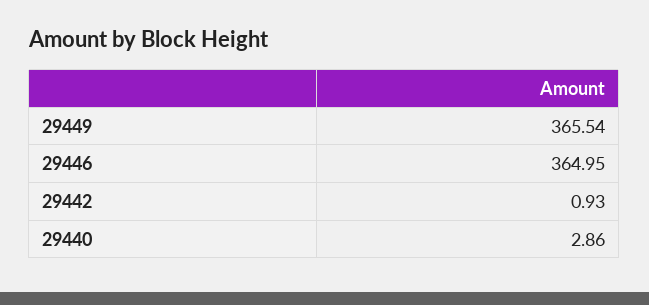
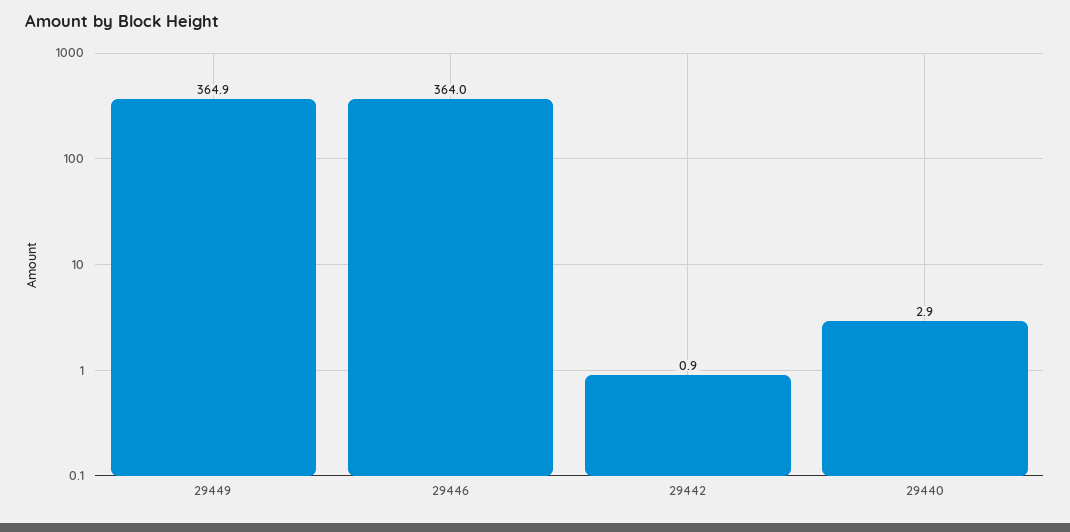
29449: 365.54 -> 364.9
29446: 364.95 -> 364

